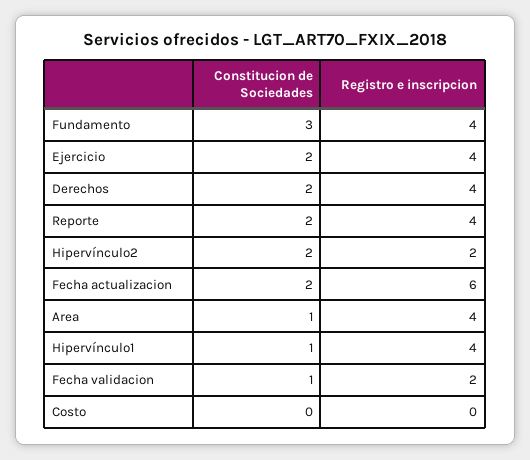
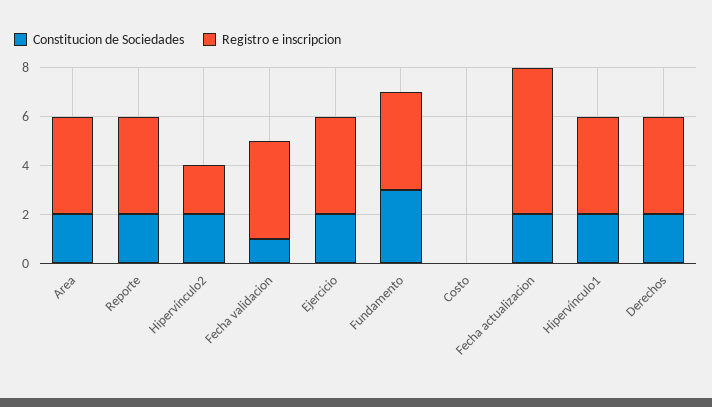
Constitucion de Sociedades, Area: 1 -> 2
Constitucion de Sociedades, Hipervínculo1: 1 -> 2
Registro e inscripcion, Fecha validacion: 2 -> 4

